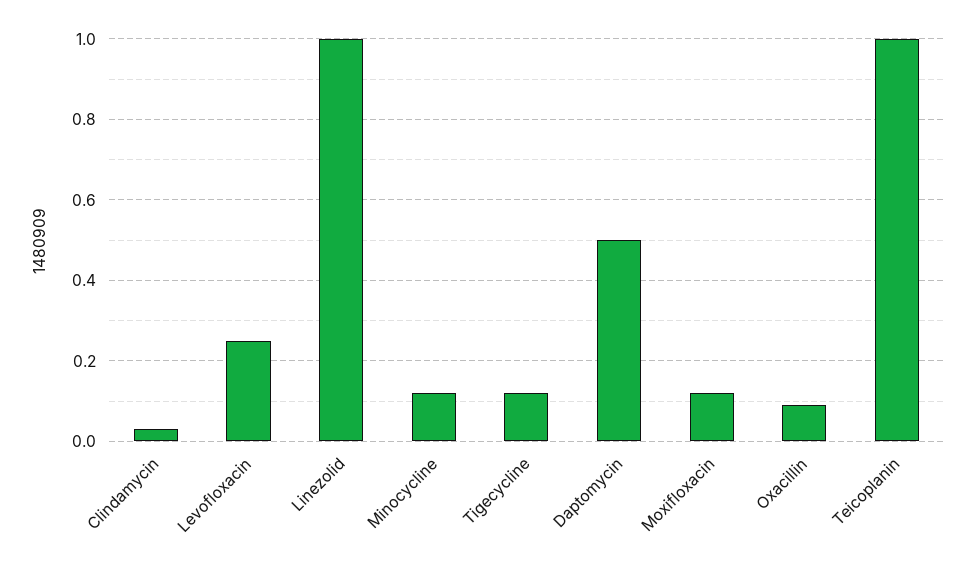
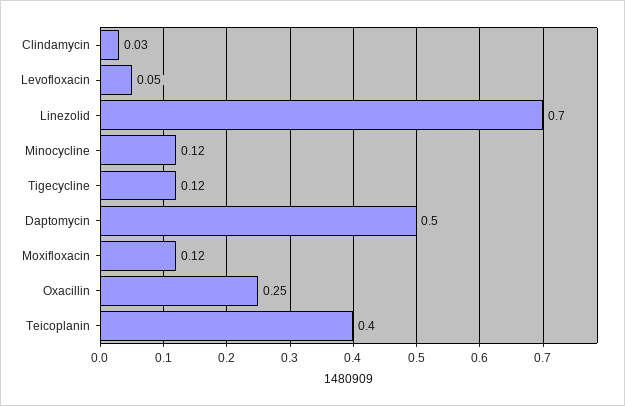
Levofloxacin: 0.25 -> 0.05
Linezolid: 1 -> 0.7
Oxacillin: 0.1 -> 0.25
Teicoplanin: 1 -> 0.4

